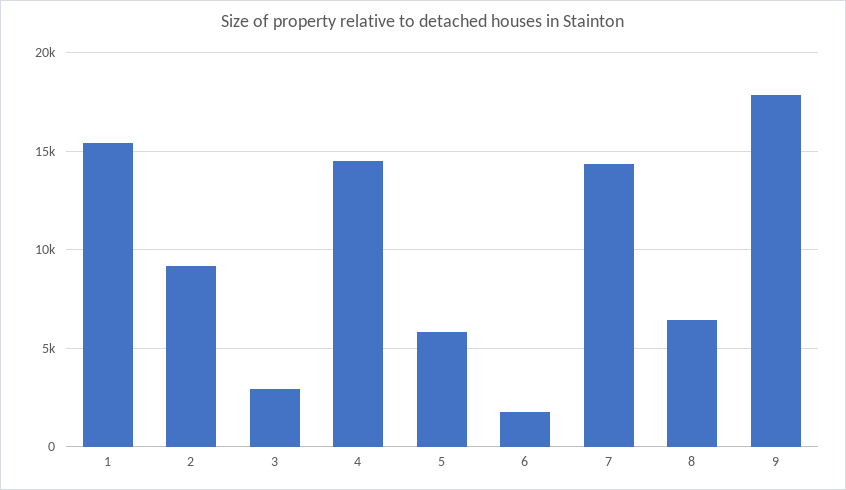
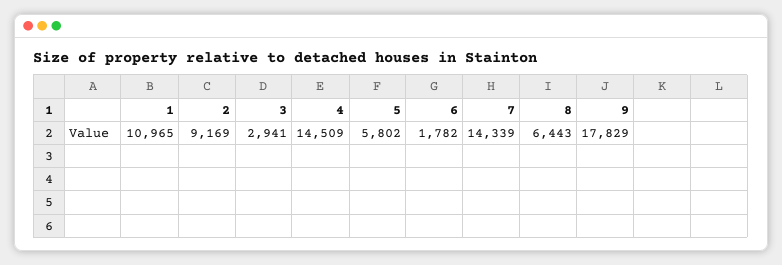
1: 15500 -> 10965

